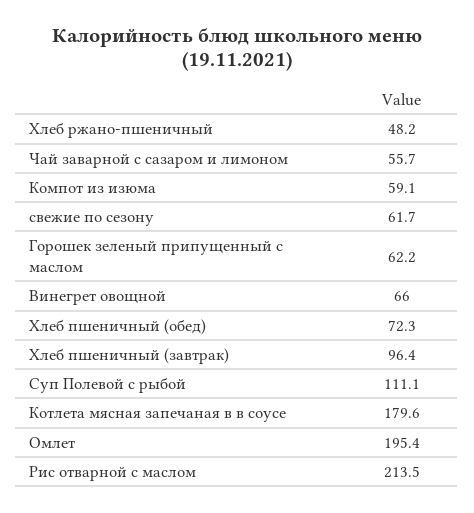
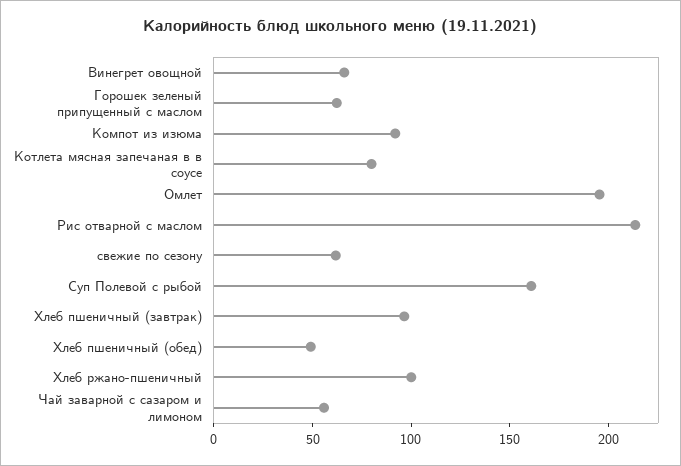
Хлеб ржано-пшеничный: 48.2 -> 100
Компот из изюма: 59.1 -> 90
Хлеб пшеничный (обед): 72.3 -> 50
Суп Полевой с рыбой: 111.1 -> 160
Котлета мясная запечаная в в соусе: 179.6 -> 80

